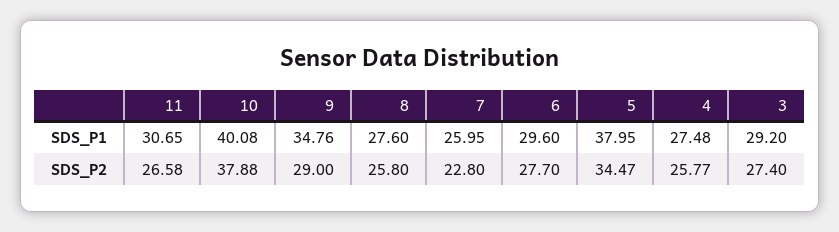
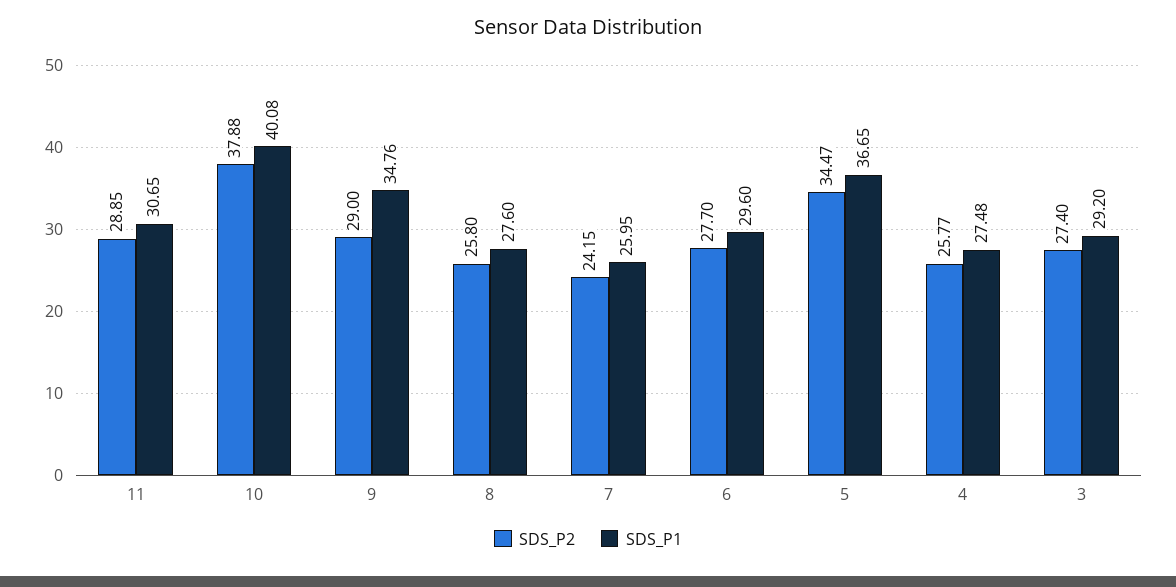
SDS_P1, 5: 37.95 -> 36.65
SDS_P2, 11: 26.58 -> 28.85
SDS_P2, 7: 22.8 -> 24.15

